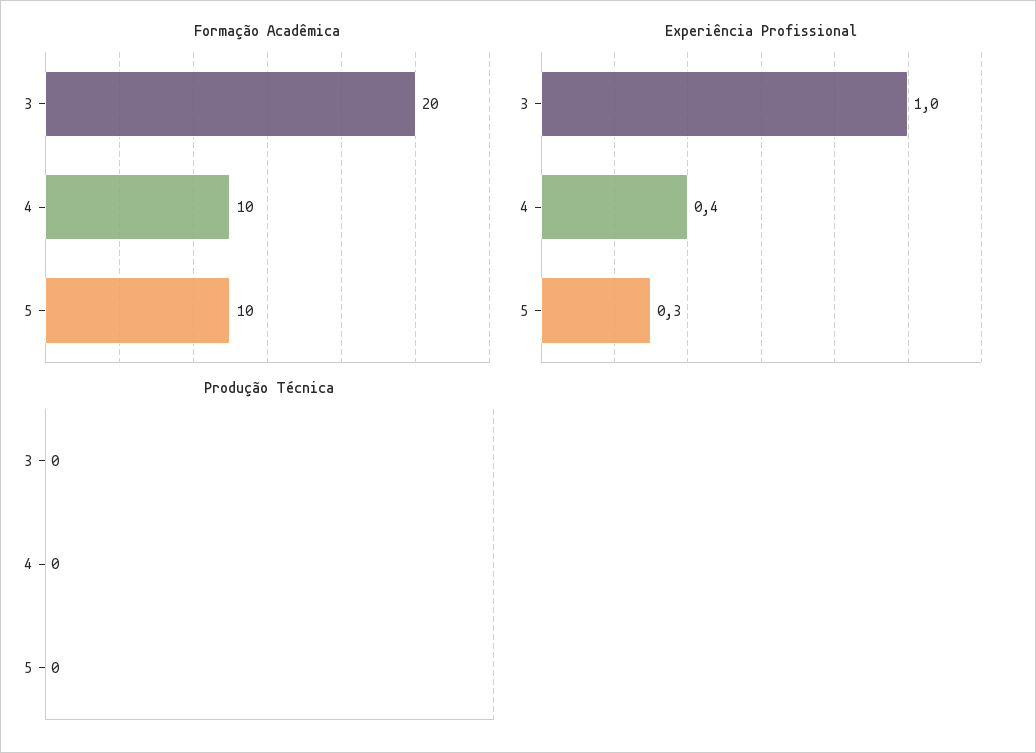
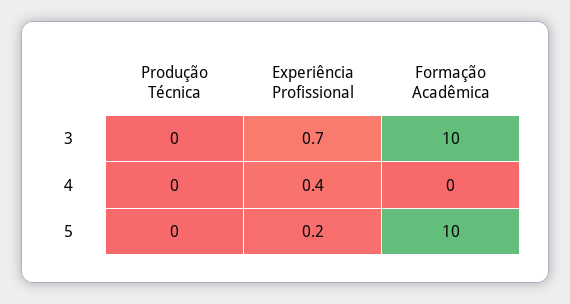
Formação Acadêmica, 3: 20 -> 10
Formação Acadêmica, 4: 10 -> 0
Experiência Profissional, 3: 1 -> 0.7
Experiência Profissional, 5: 0.3 -> 0.2

